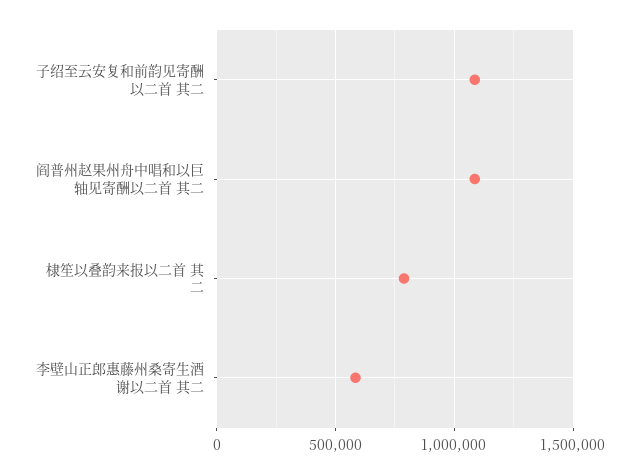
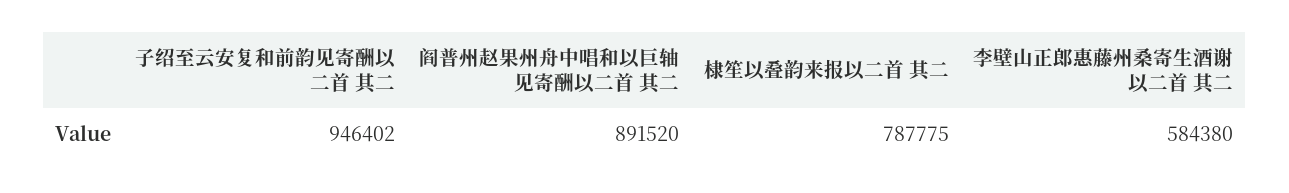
子绍至云安复和前韵见寄酬以二首 其二: 1100000 -> 946402
阎普州赵果州舟中唱和以巨轴见寄酬以二首 其二: 1100000 -> 891520

